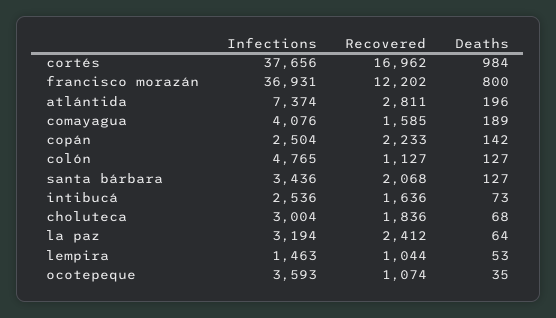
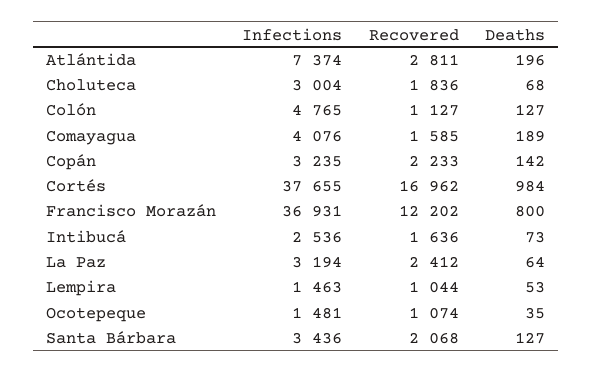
Infections, cortés: 37656 -> 37655
Infections, copán: 2504 -> 3235
Infections, ocotepeque: 3593 -> 1481

